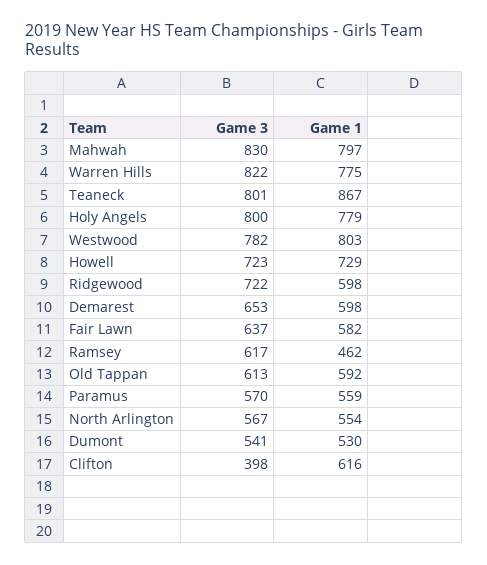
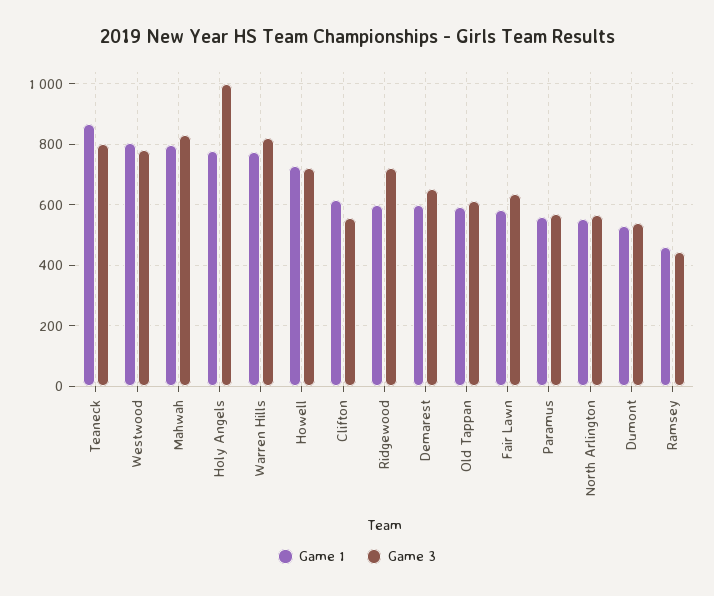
Game 3, Holy Angels: 800 -> 1000
Game 3, Ramsey: 617 -> 440
Game 3, Clifton: 398 -> 560

